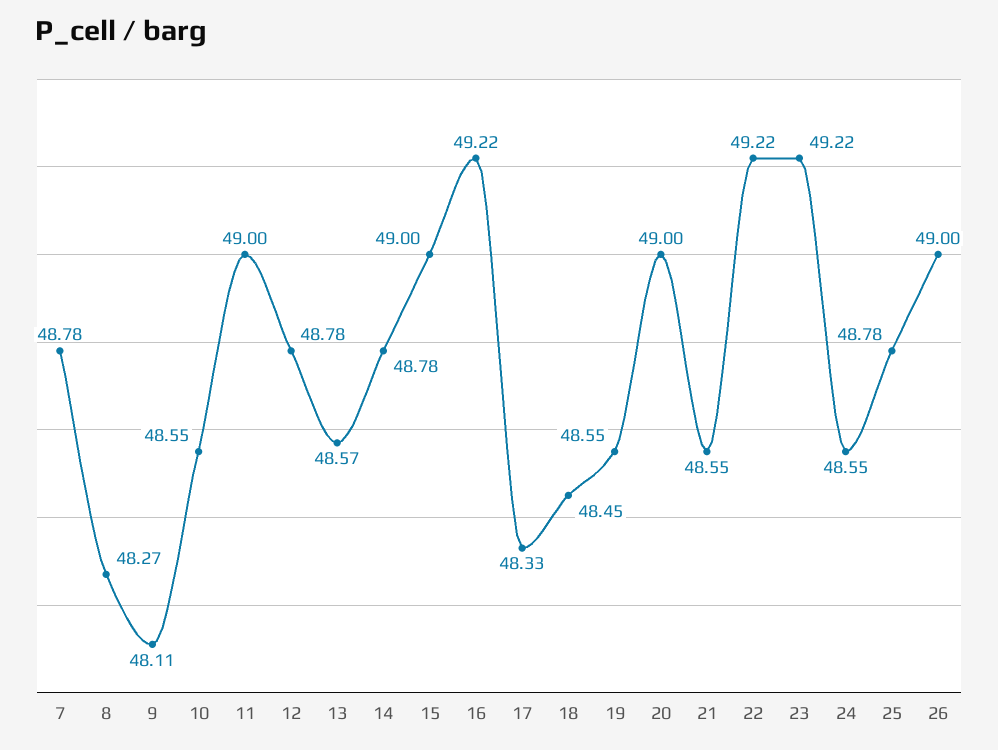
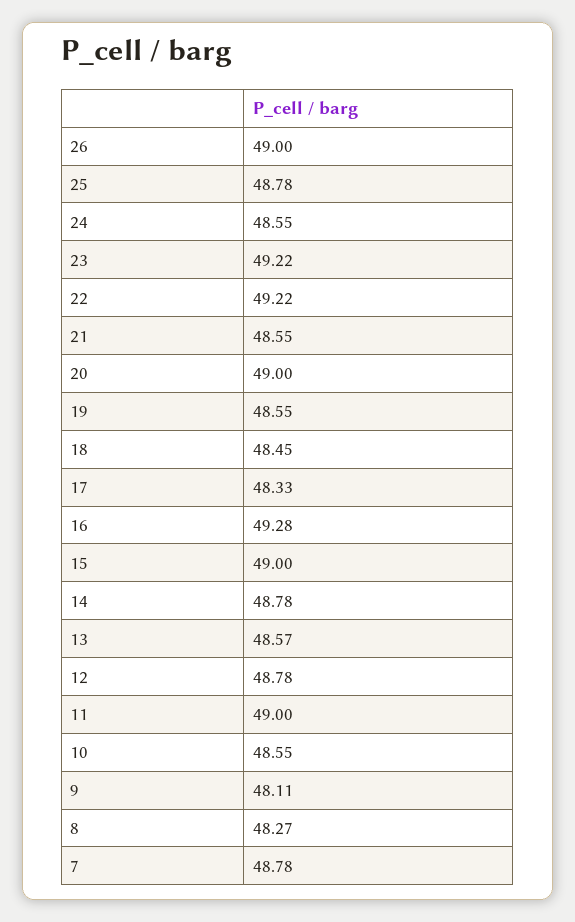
16: 49.22 -> 49.28

